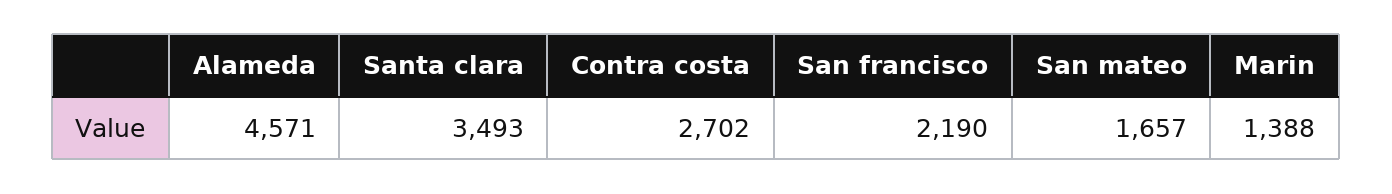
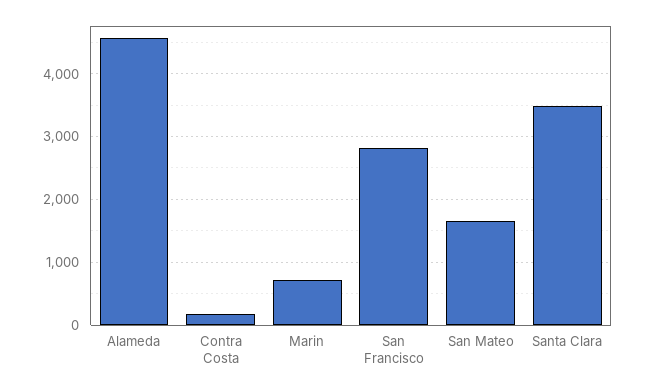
Contra costa: 2702 -> 200
San francisco: 2190 -> 2800
Marin: 1388 -> 700

